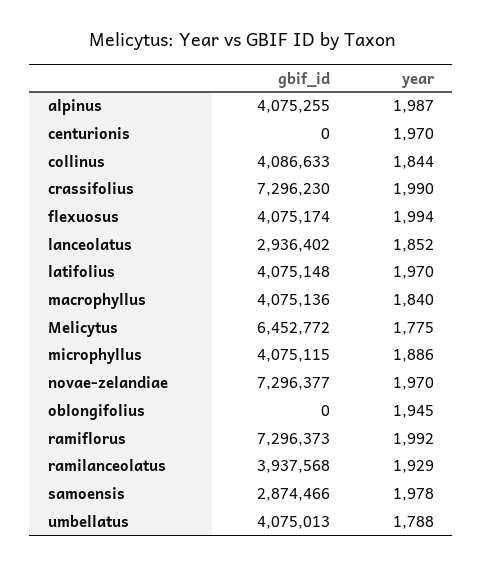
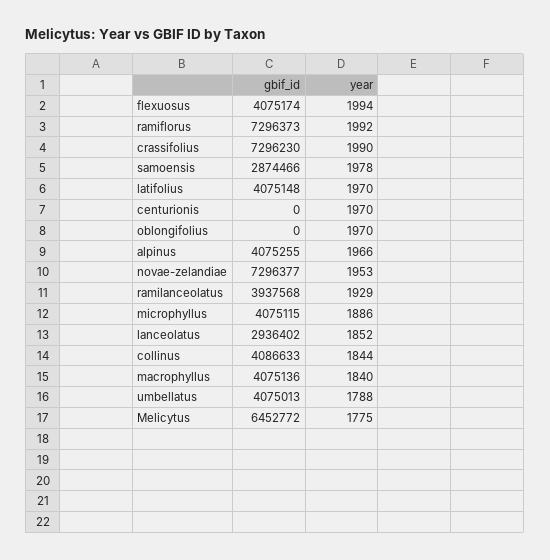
year, alpinus: 1987 -> 1966
year, novae-zelandiae: 1970 -> 1953
year, oblongifolius: 1945 -> 1970

